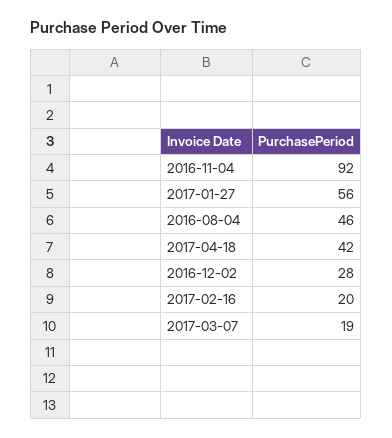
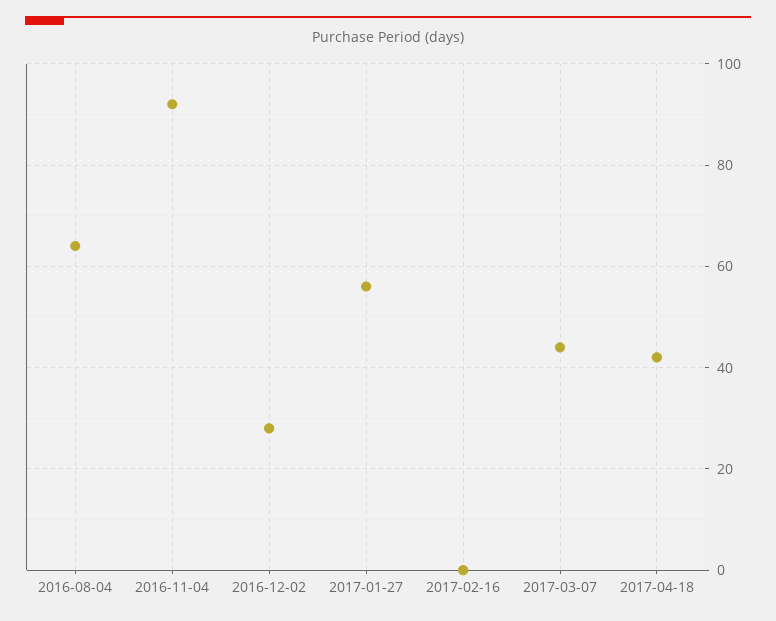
2016-08-04: 46 -> 65
2017-02-16: 20 -> 0
2017-03-07: 19 -> 45

